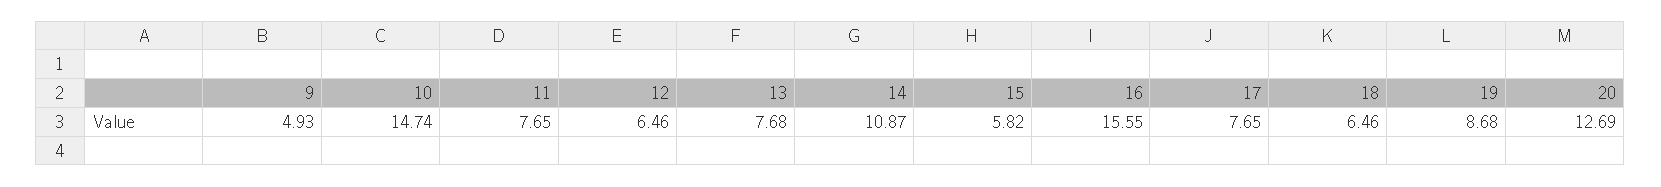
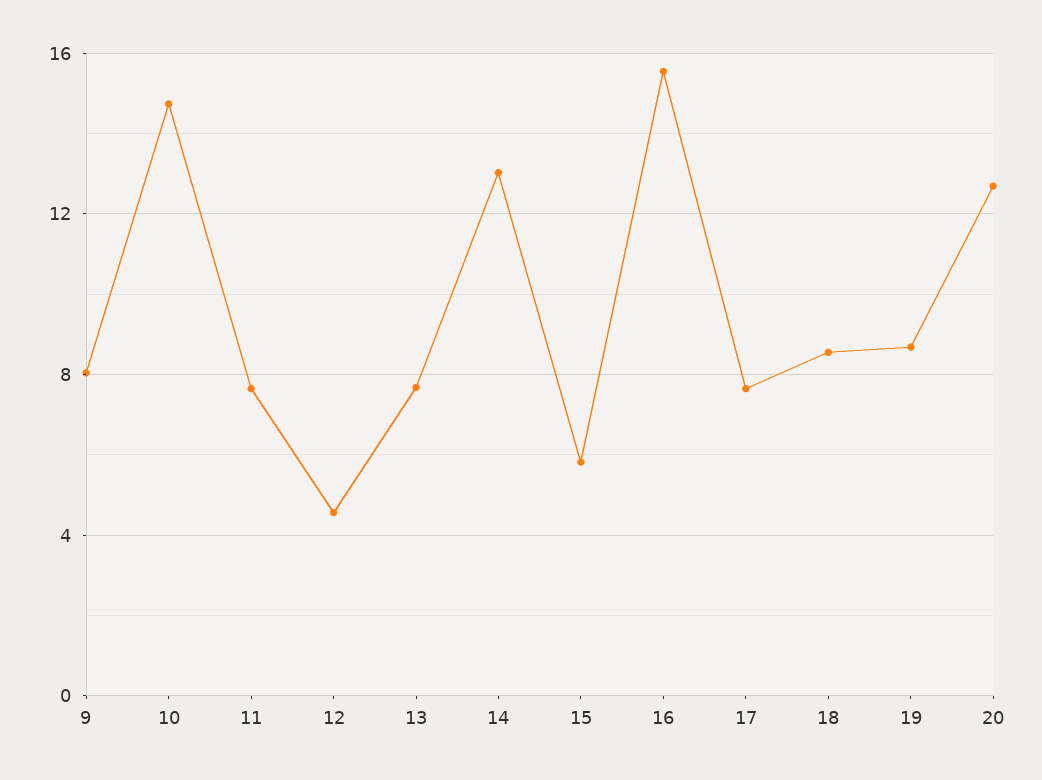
9: 4.93 -> 8
12: 6.46 -> 4.5
14: 10.87 -> 13
18: 6.46 -> 8.5

